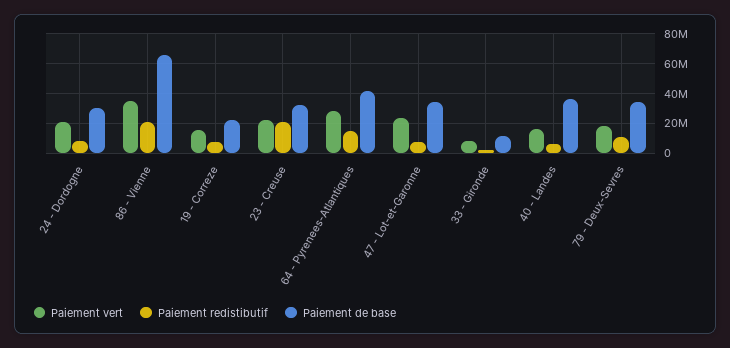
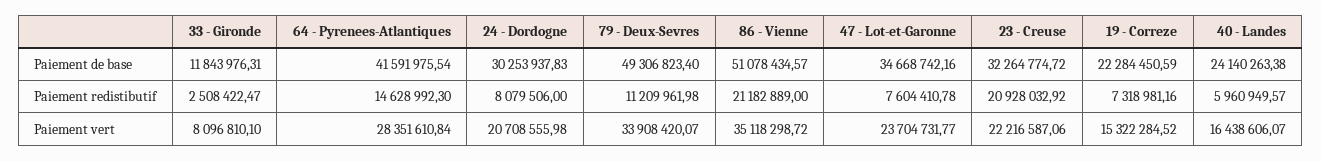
Paiement de base, 86 - Vienne: 65000000 -> 51078434.57
Paiement de base, 40 - Landes: 35000000 -> 24140263.38
Paiement vert, 79 - Deux-Sevres: 20000000 -> 33908420.07
Paiement de base, 79 - Deux-Sevres: 35000000 -> 49306823.4

